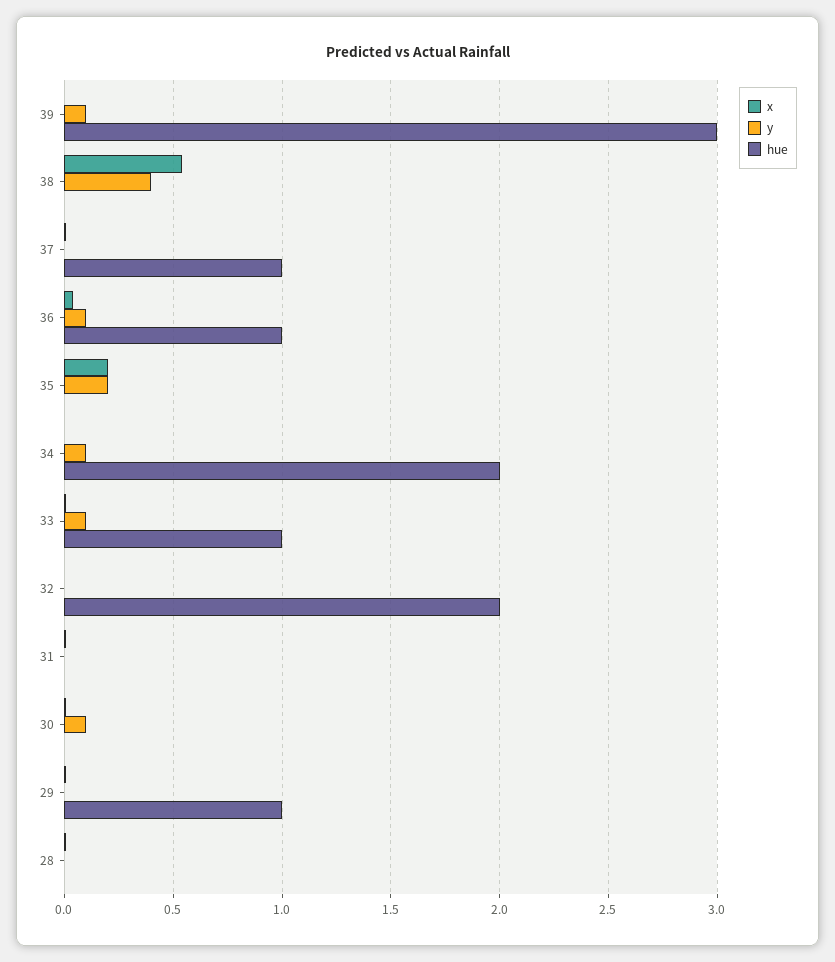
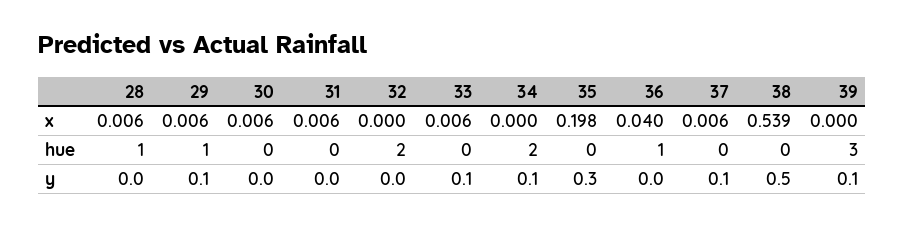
y, 38: 0.4 -> 0.5
y, 37: 0 -> 0.1
hue, 37: 1 -> 0
y, 36: 0.1 -> 0
y, 35: 0.2 -> 0.3
hue, 33: 1 -> 0
y, 30: 0.1 -> 0
y, 29: 0 -> 0.1
hue, 28: 0 -> 1

